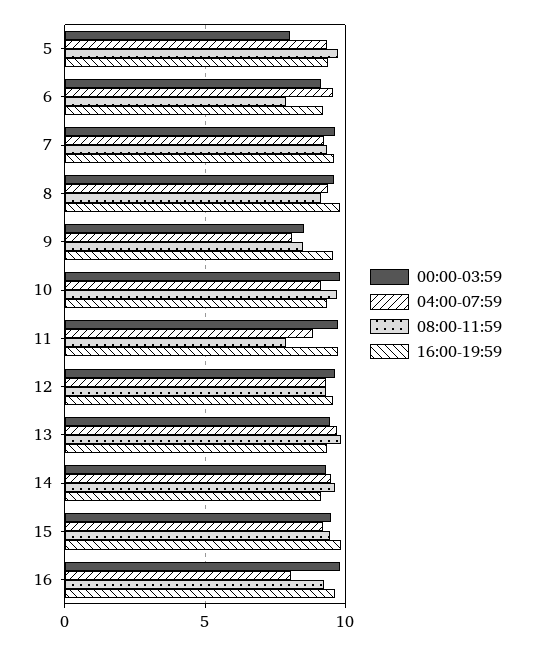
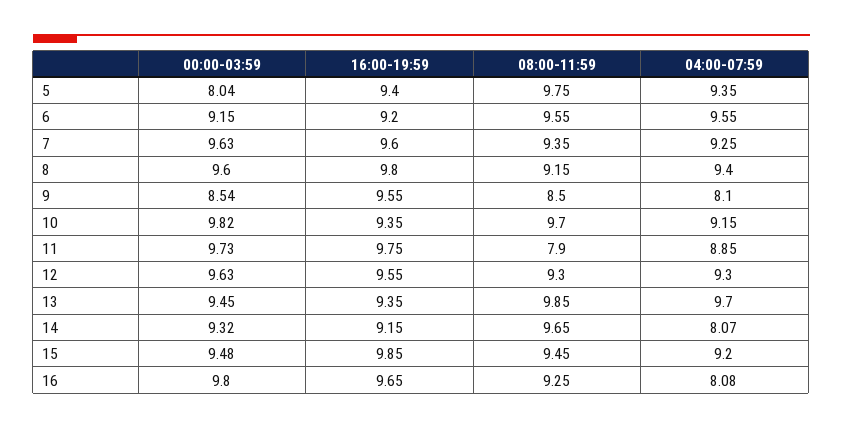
08:00-11:59, 6: 8 -> 9.55
04:00-07:59, 14: 9.5 -> 8.07

